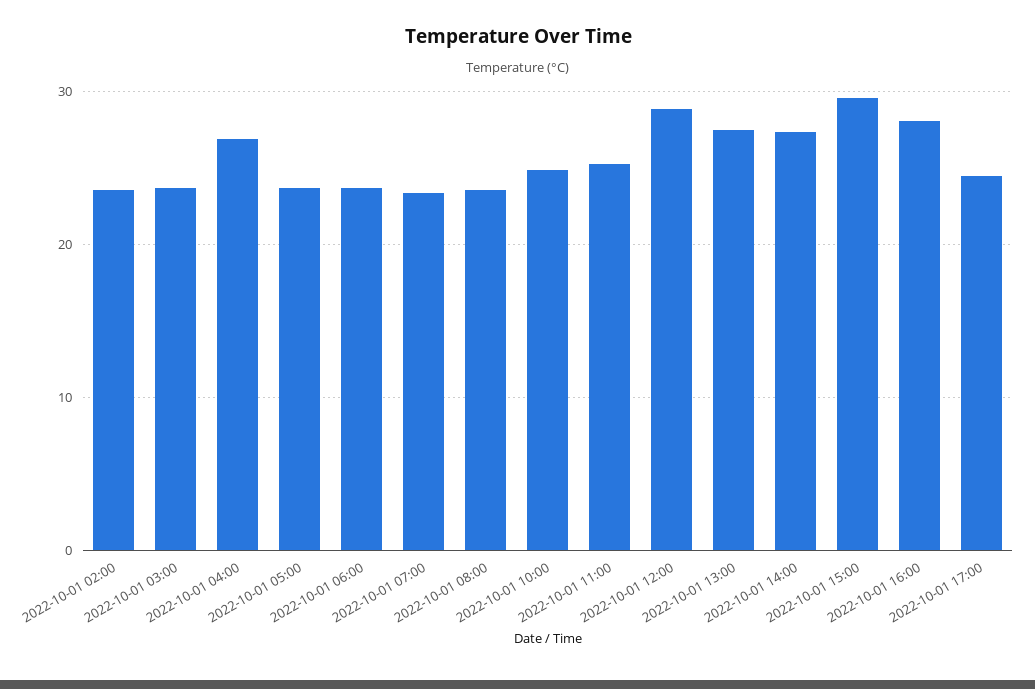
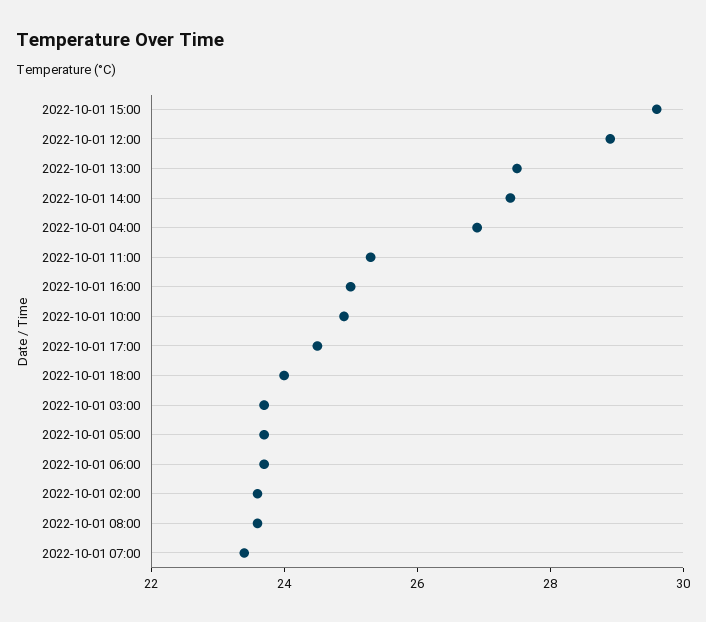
2022-10-01 16:00: 28 -> 25
2022-10-01 18:00: none -> 24

